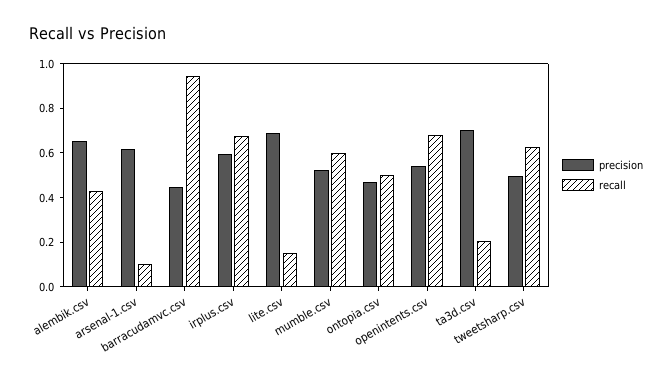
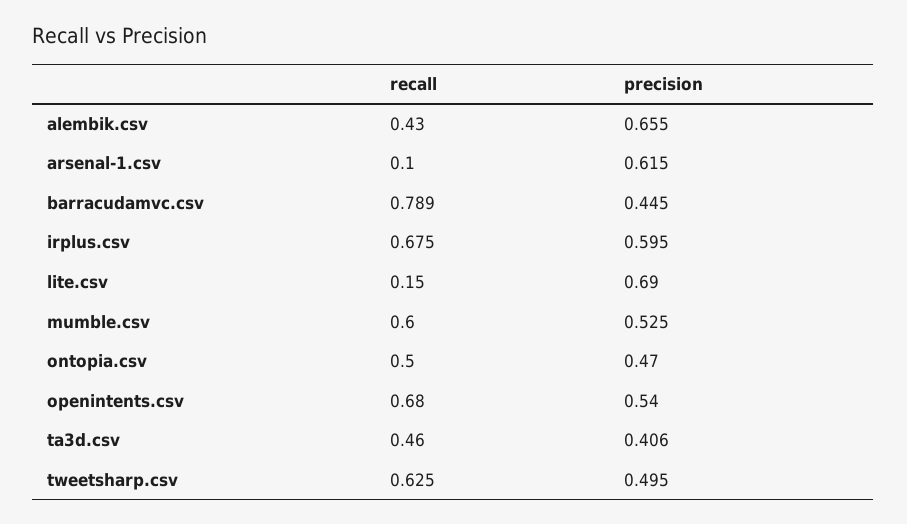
recall, barracudamvc.csv: 0.95 -> 0.789
precision, ta3d.csv: 0.7 -> 0.406
recall, ta3d.csv: 0.2 -> 0.46

